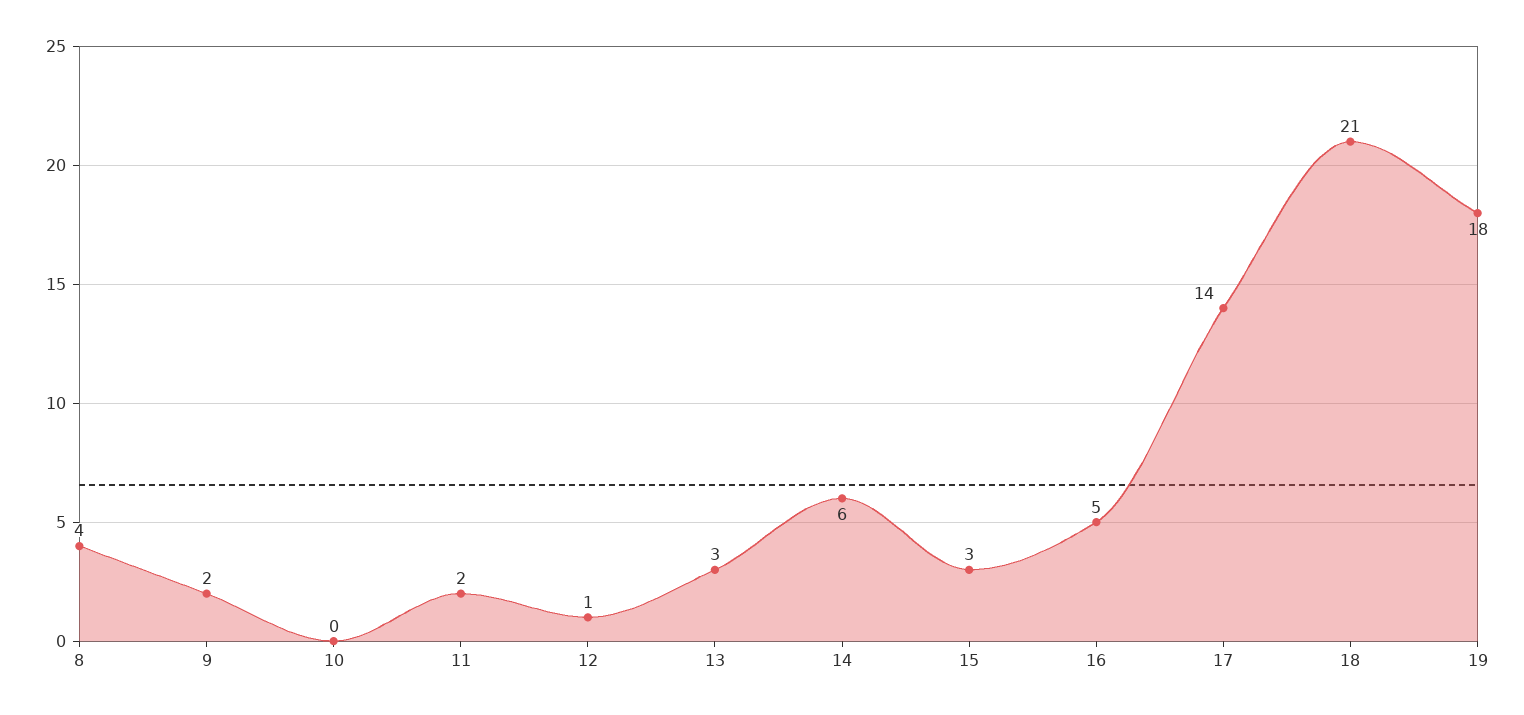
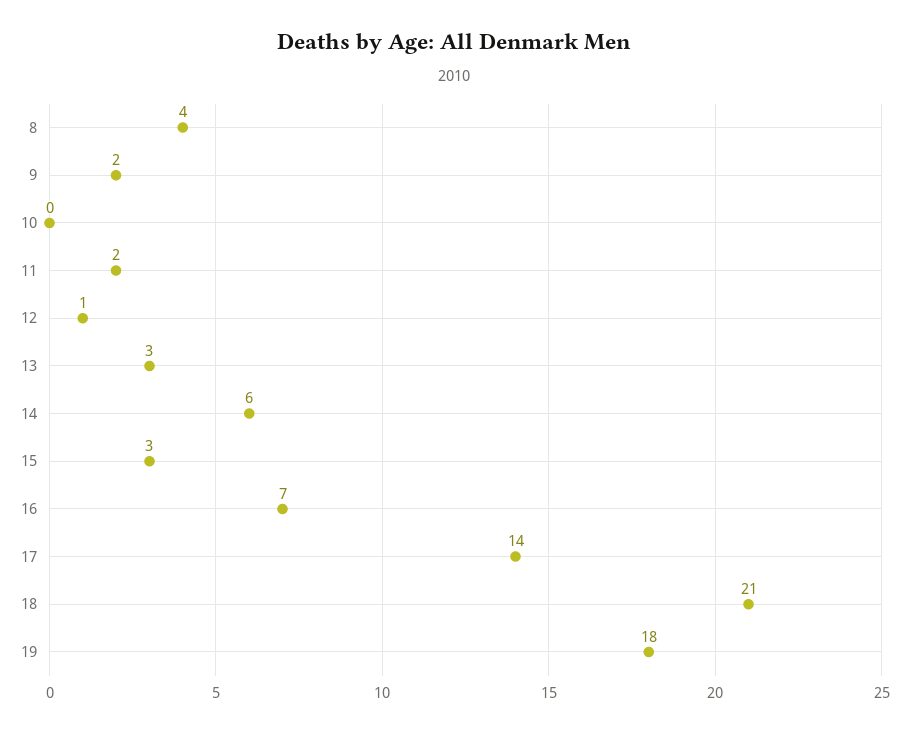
16: 5 -> 7

